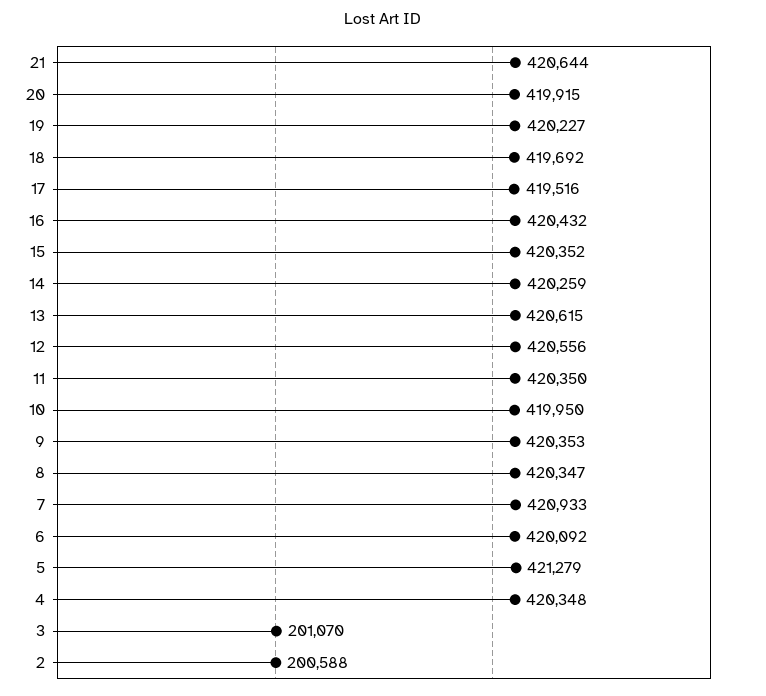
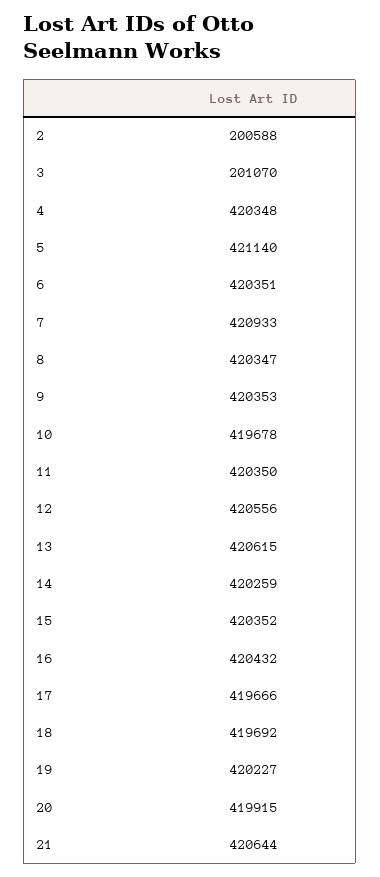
17: 419516 -> 419666
10: 419950 -> 419678
6: 420092 -> 420351
5: 421279 -> 421140

